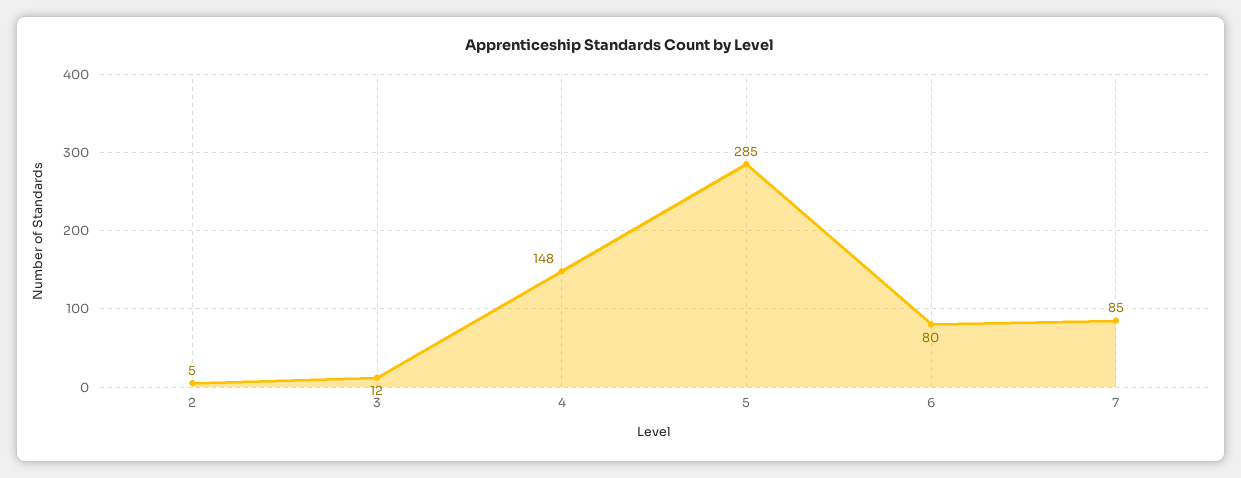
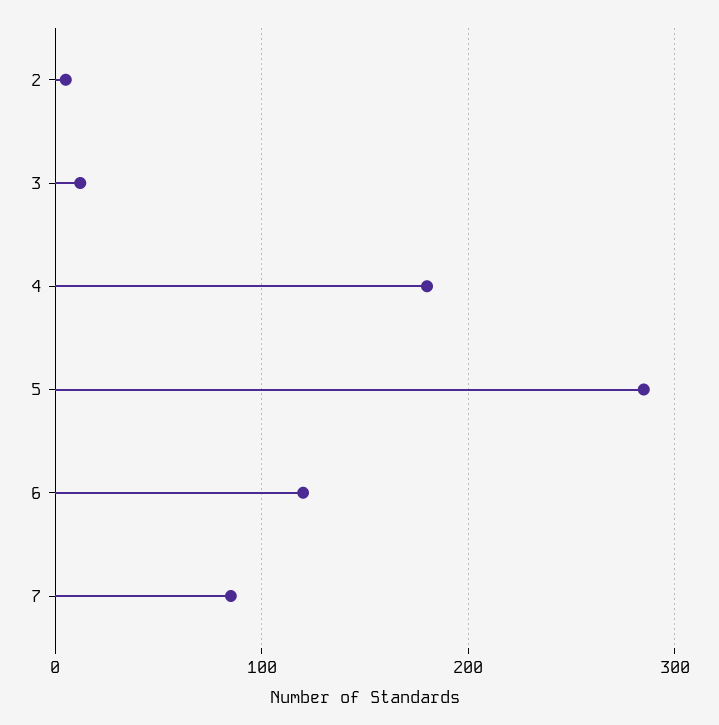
4: 148 -> 180
6: 80 -> 120

